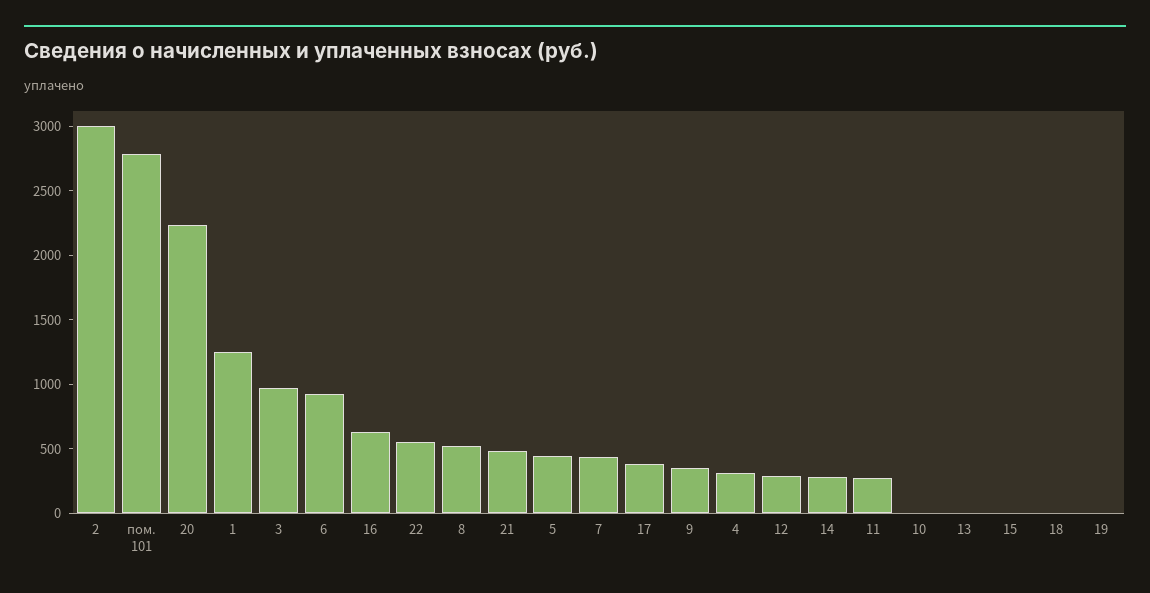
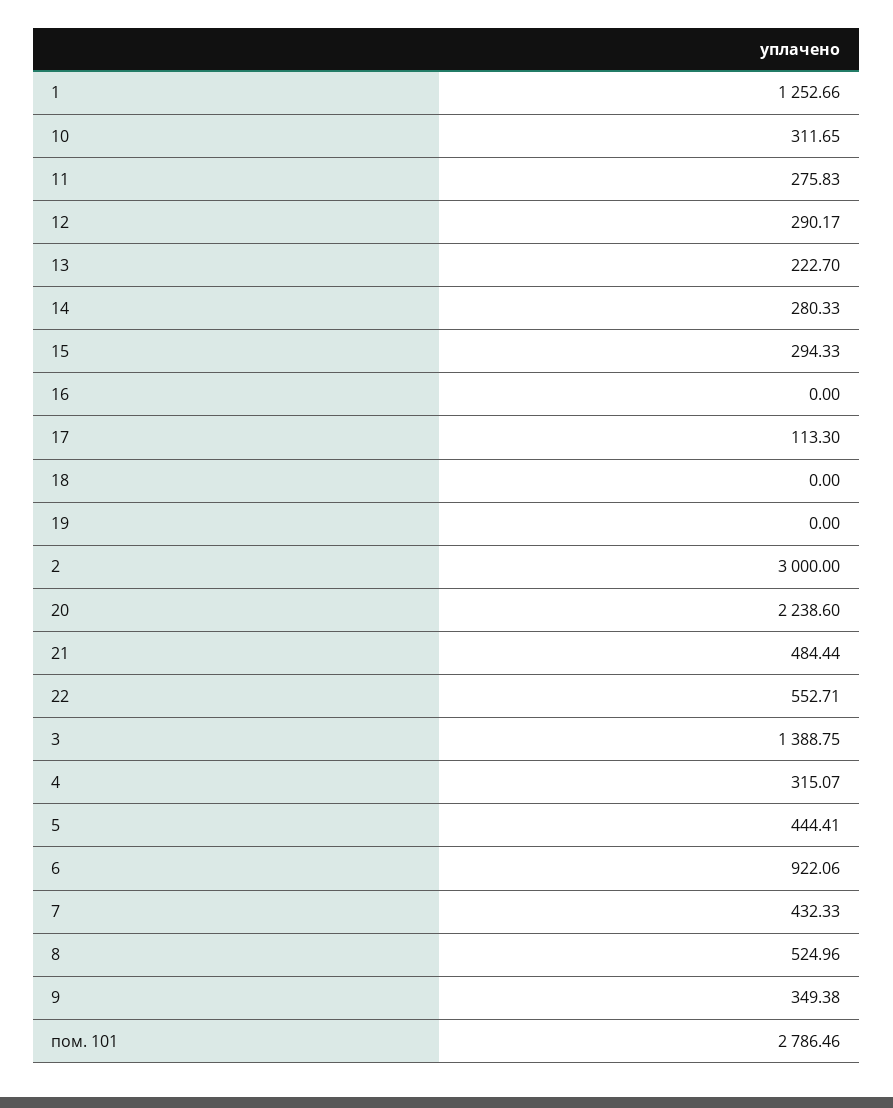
3: 1000 -> 1388.75
16: 600 -> 0
17: 400 -> 113.3
10: 0 -> 311.65
13: 0 -> 222.7
15: 0 -> 294.33

